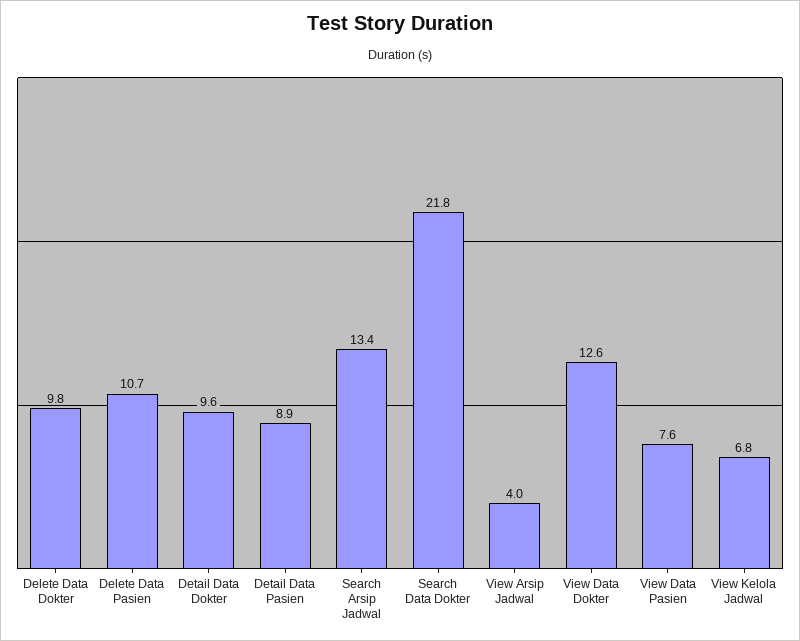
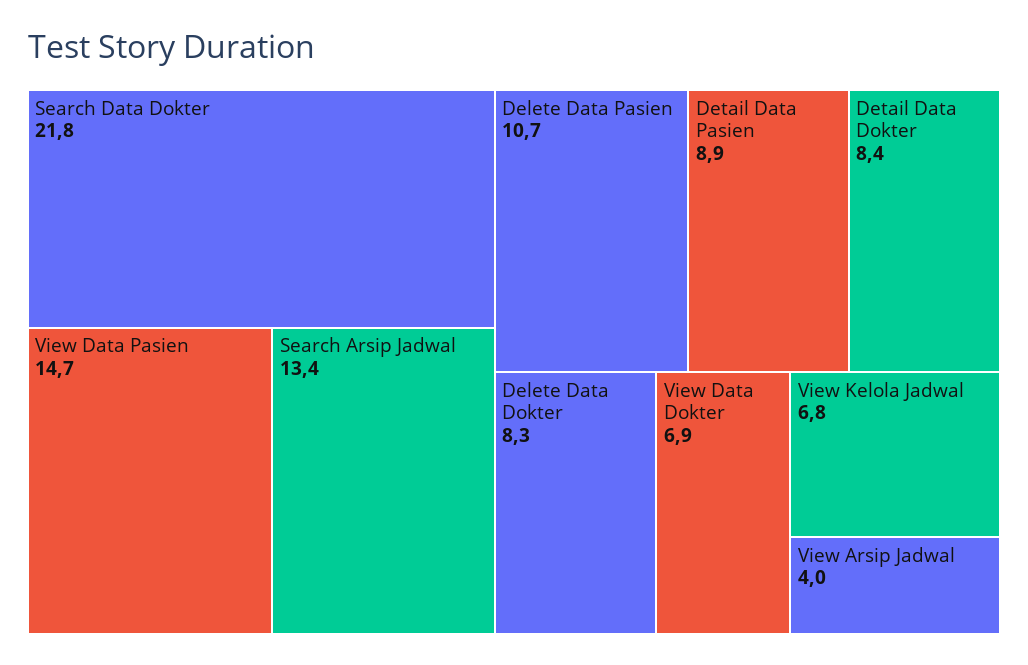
Delete Data Dokter: 9.8 -> 8.3
Detail Data Dokter: 9.6 -> 8.4
View Data Dokter: 12.6 -> 6.9
View Data Pasien: 7.6 -> 14.7

